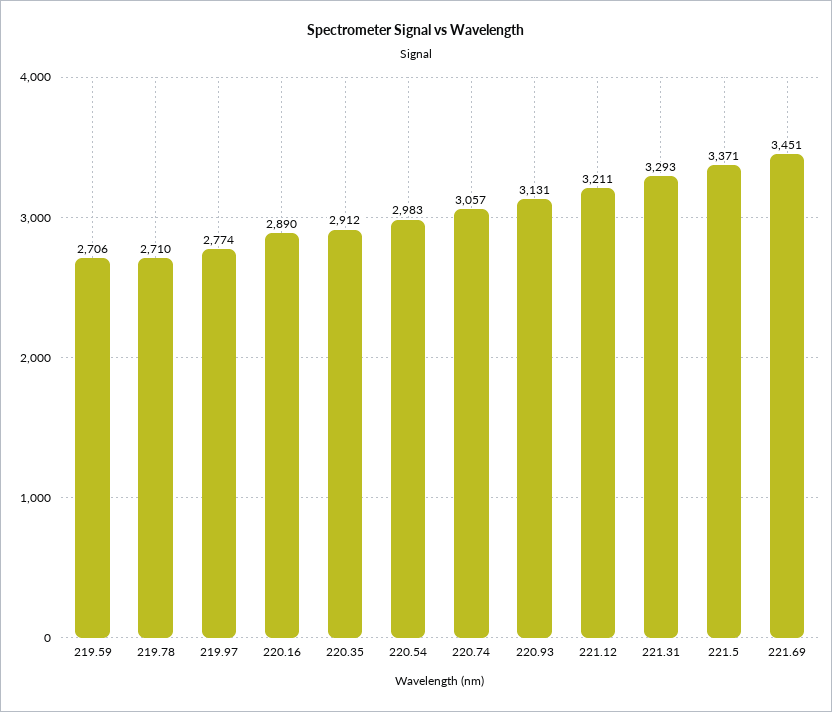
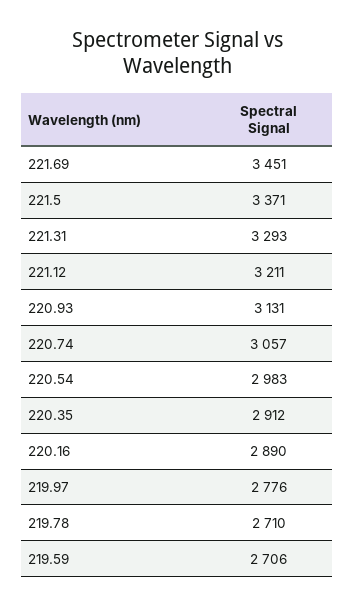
219.97: 2774 -> 2776

